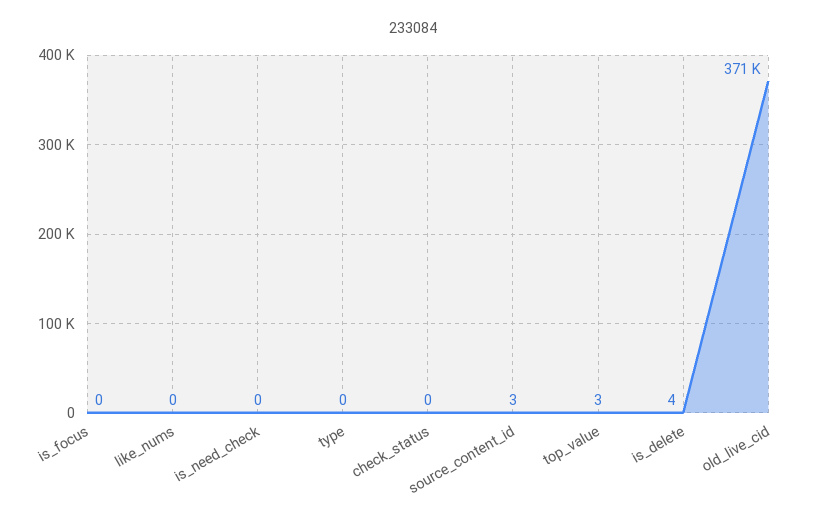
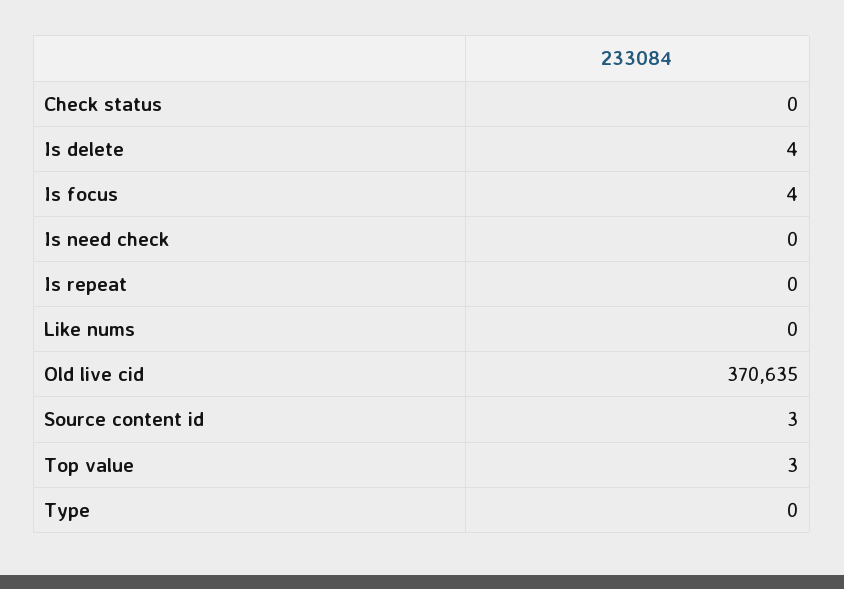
is_focus: 0 -> 4
Is repeat: none -> 0

